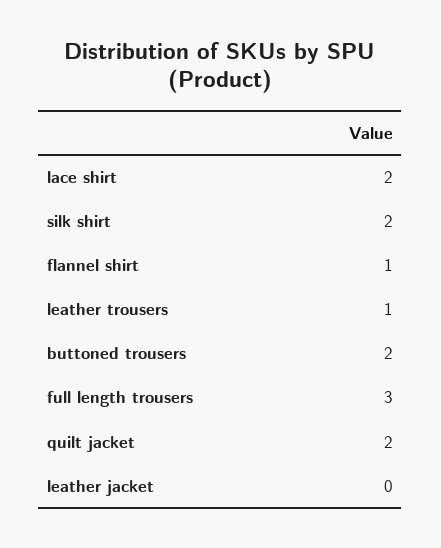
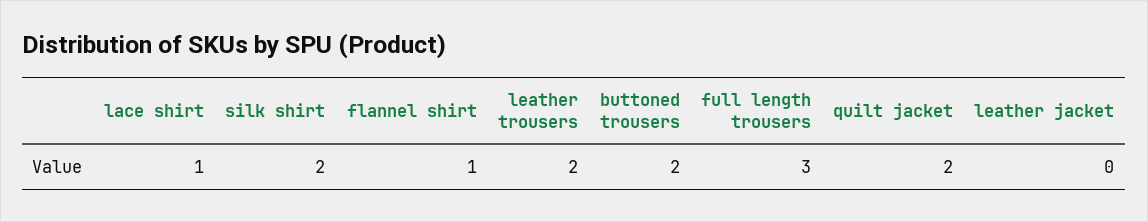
lace shirt: 2 -> 1
leather trousers: 1 -> 2

